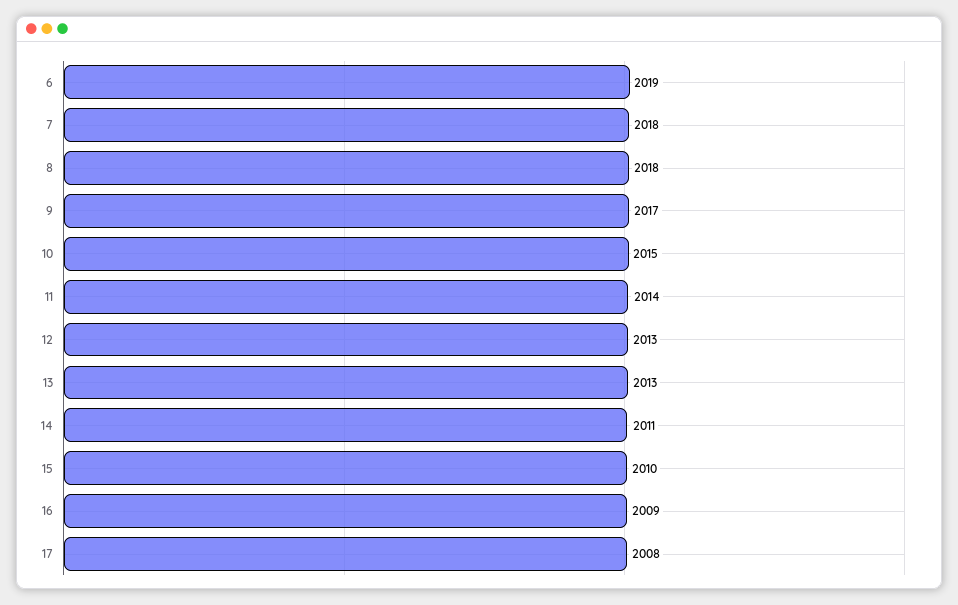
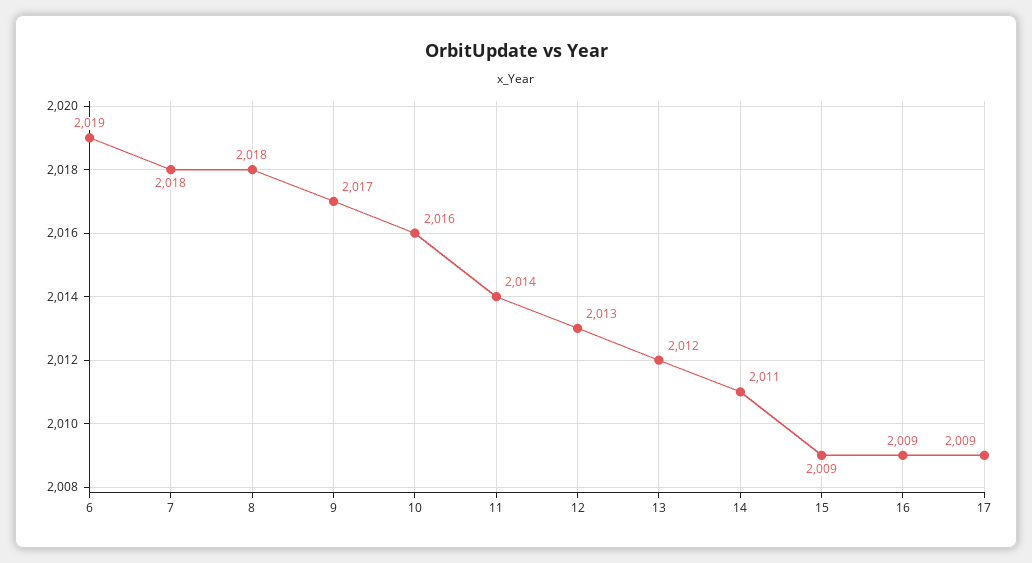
10: 2015 -> 2016
13: 2013 -> 2012
15: 2010 -> 2009
17: 2008 -> 2009

